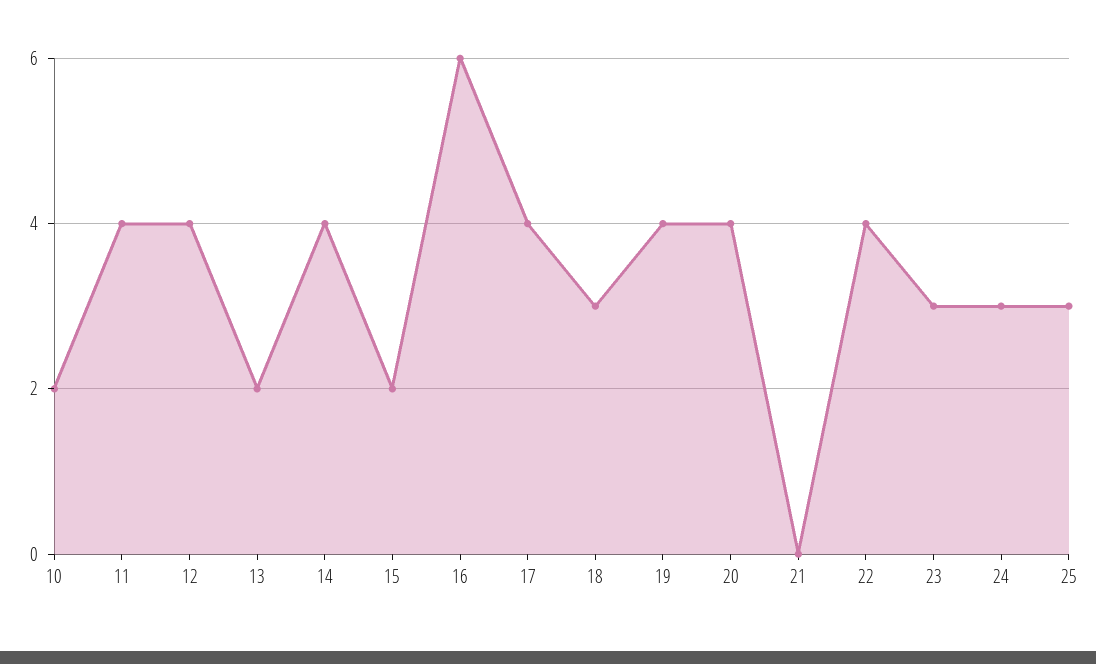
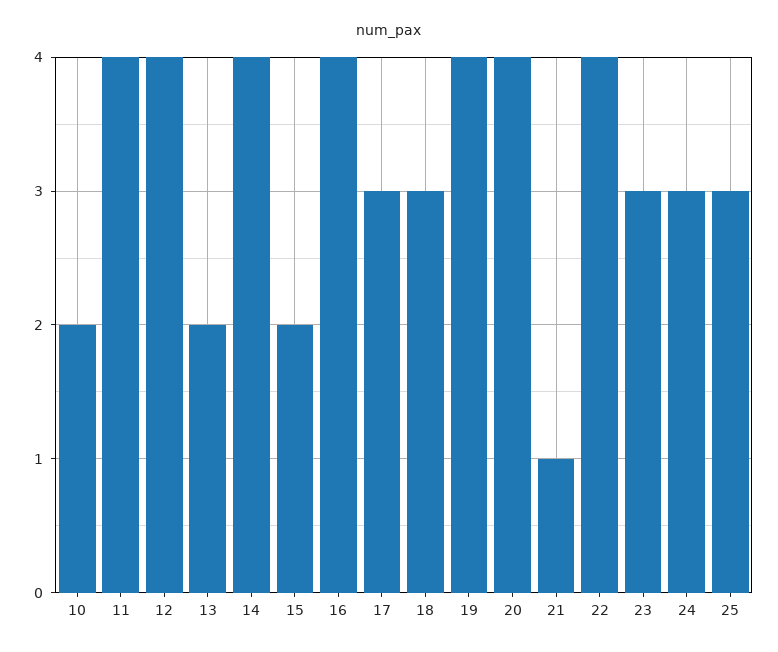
16: 6 -> 4
17: 4 -> 3
21: 0 -> 1

